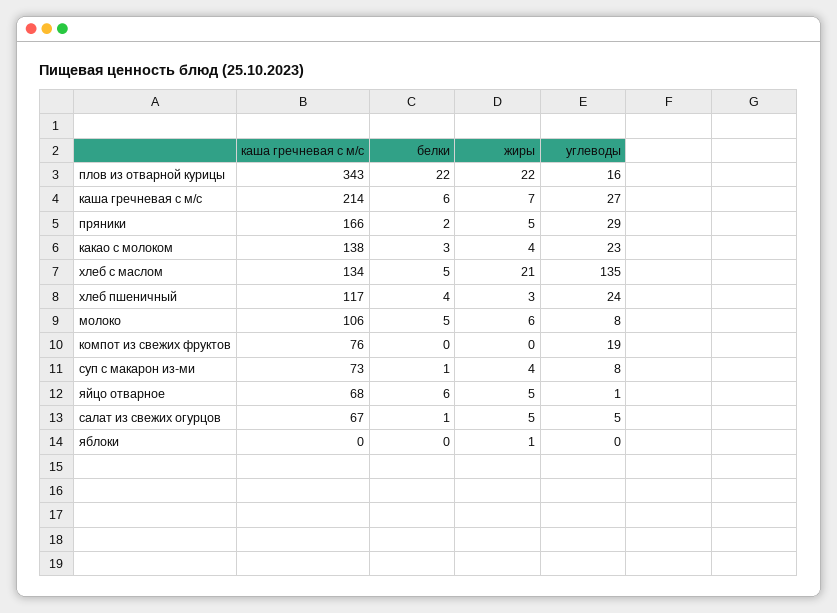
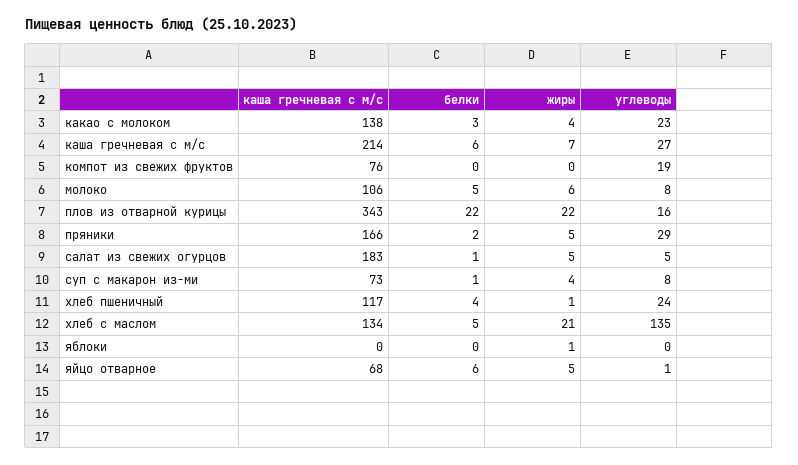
жиры, хлеб пшеничный: 3 -> 1
каша гречневая с м/с, салат из свежих огурцов: 67 -> 183

